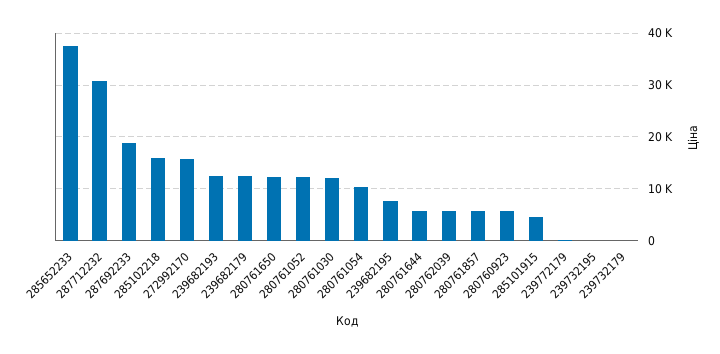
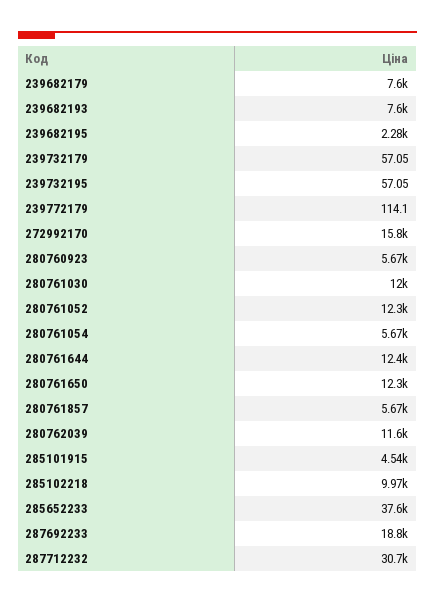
285102218: 16000 -> 9970
239682193: 12000 -> 7600
239682179: 12000 -> 7600
280761054: 10000 -> 5670
239682195: 8000 -> 2280
280761644: 6000 -> 12400
280762039: 6000 -> 11600

